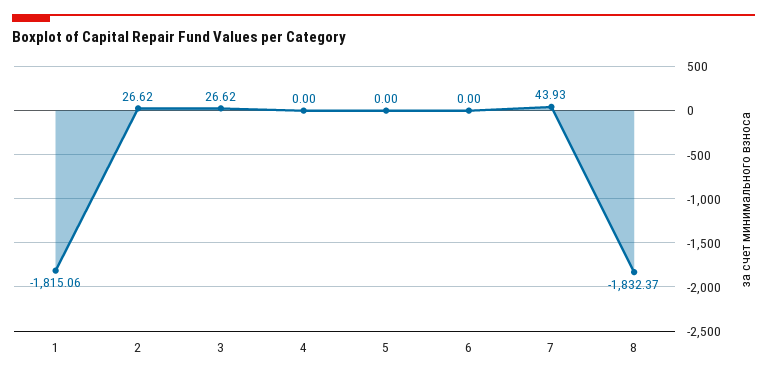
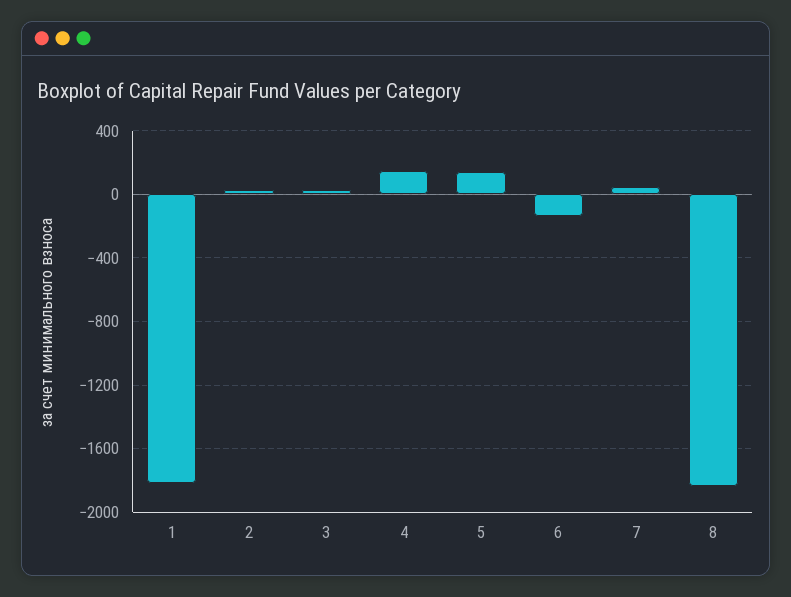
4: 0 -> 150
5: 0 -> 150
6: 0 -> -150

